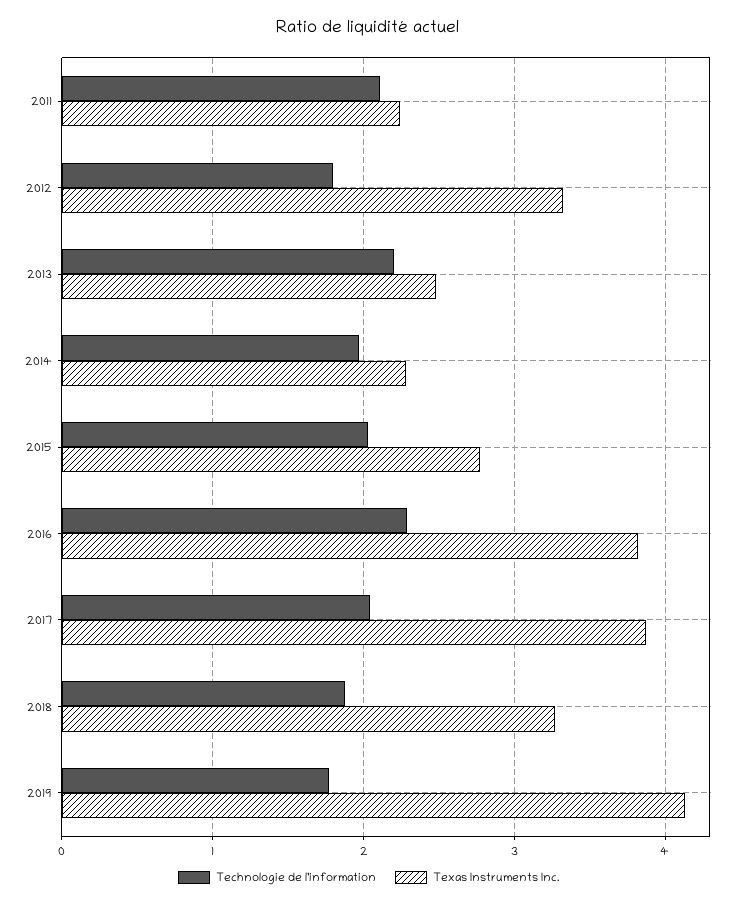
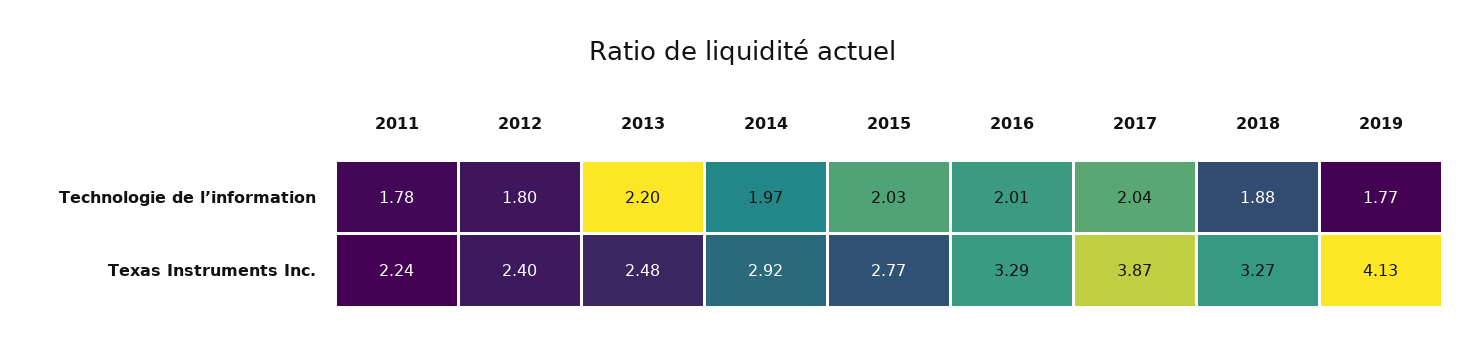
Technologie de l’information, 2011: 2.1 -> 1.78
Texas Instruments Inc., 2012: 3.3 -> 2.4
Texas Instruments Inc., 2014: 2.3 -> 2.92
Technologie de l’information, 2016: 2.3 -> 2.01
Texas Instruments Inc., 2016: 3.8 -> 3.29

